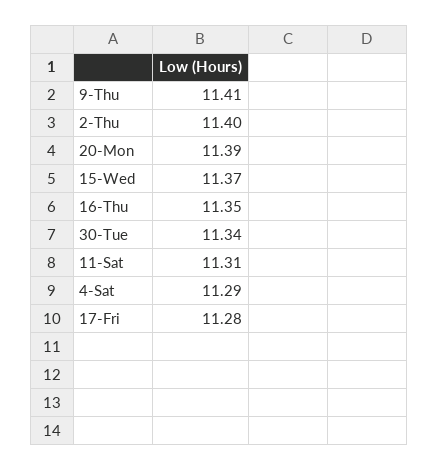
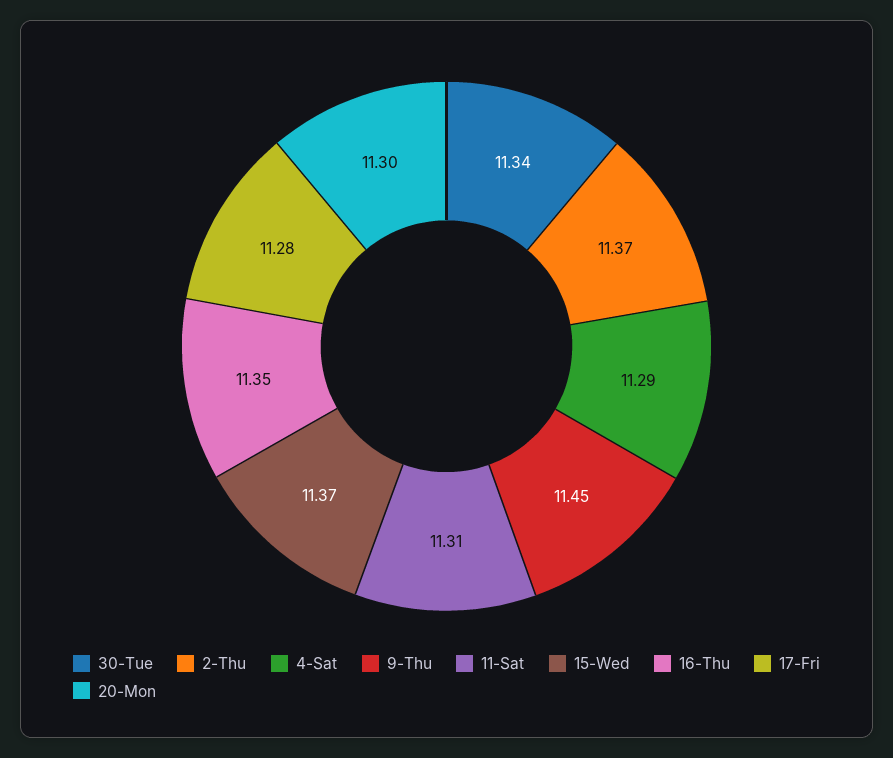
9-Thu: 11.41 -> 11.45
2-Thu: 11.4 -> 11.37
20-Mon: 11.39 -> 11.3

